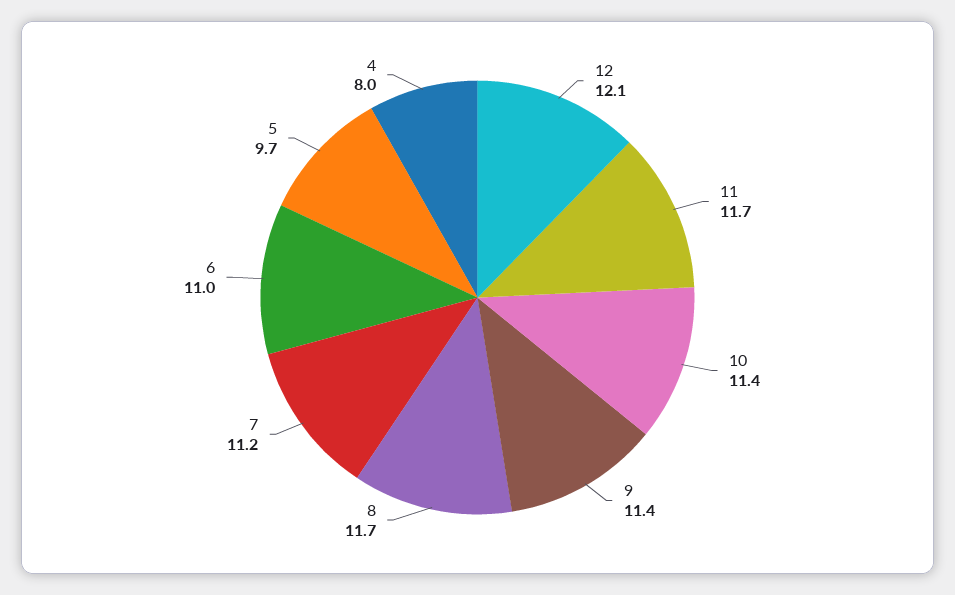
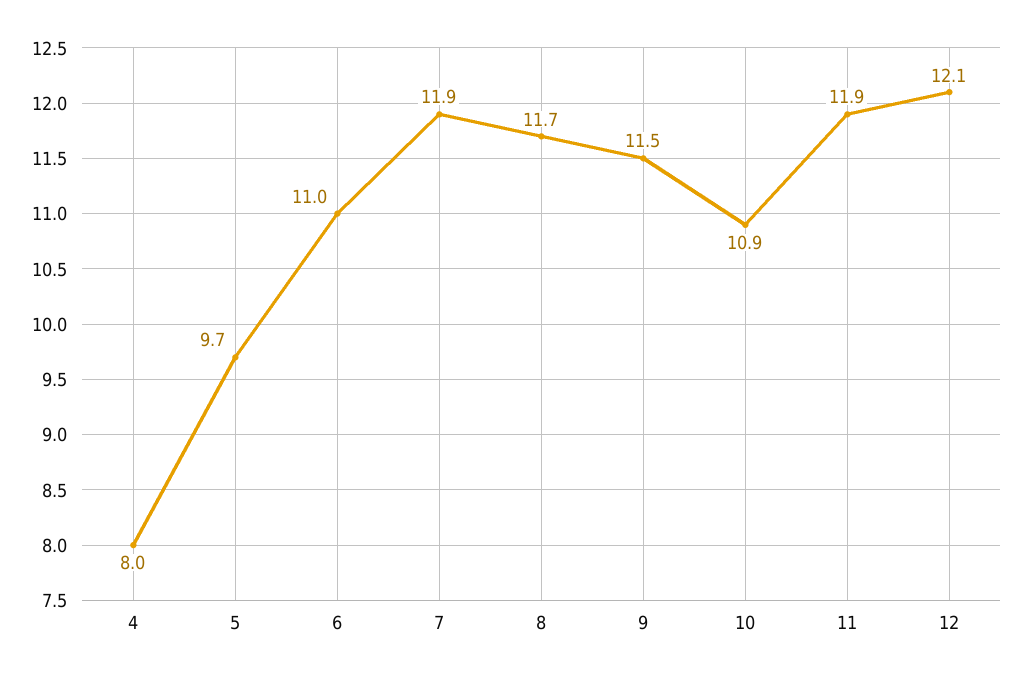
11: 11.7 -> 11.9
10: 11.4 -> 10.9
9: 11.4 -> 11.5
7: 11.2 -> 11.9

